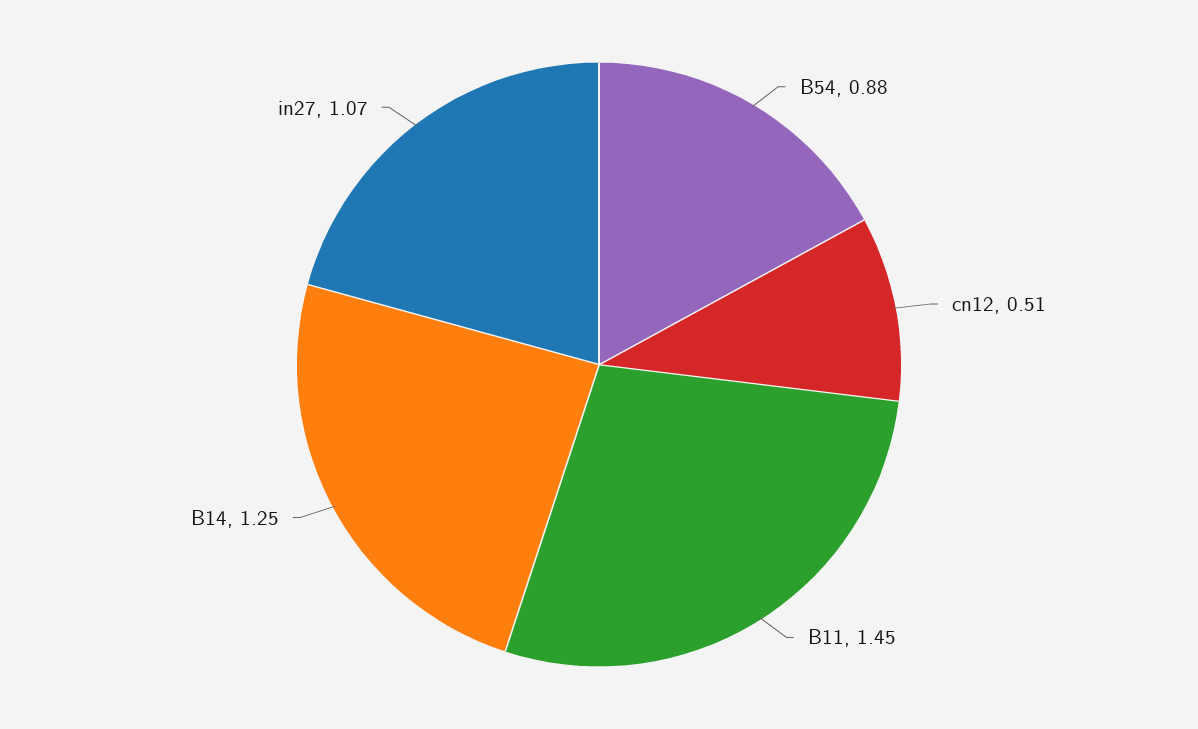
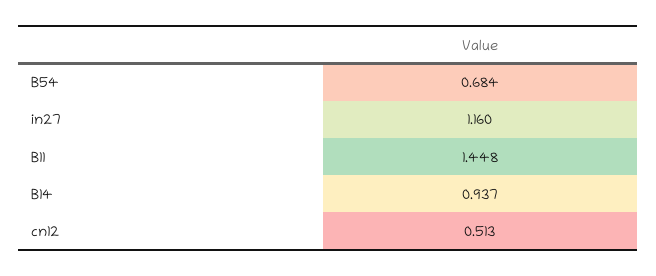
B54: 0.88 -> 0.684
B14: 1.25 -> 0.937
in27: 1.07 -> 1.16

